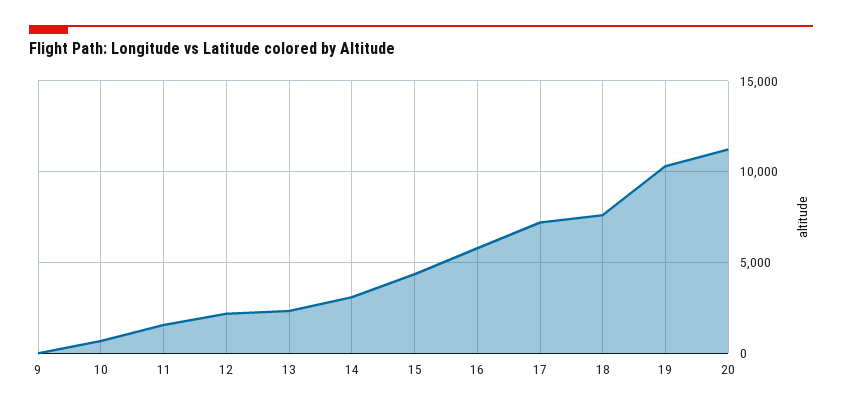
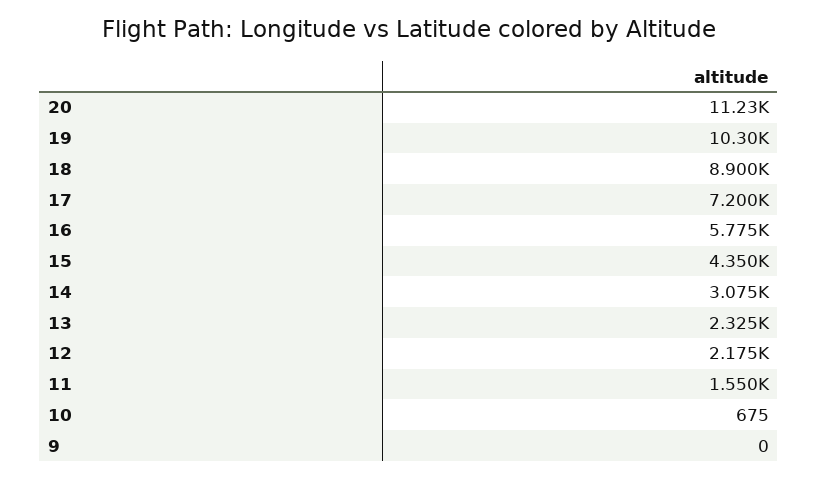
18: 7500 -> 8900

